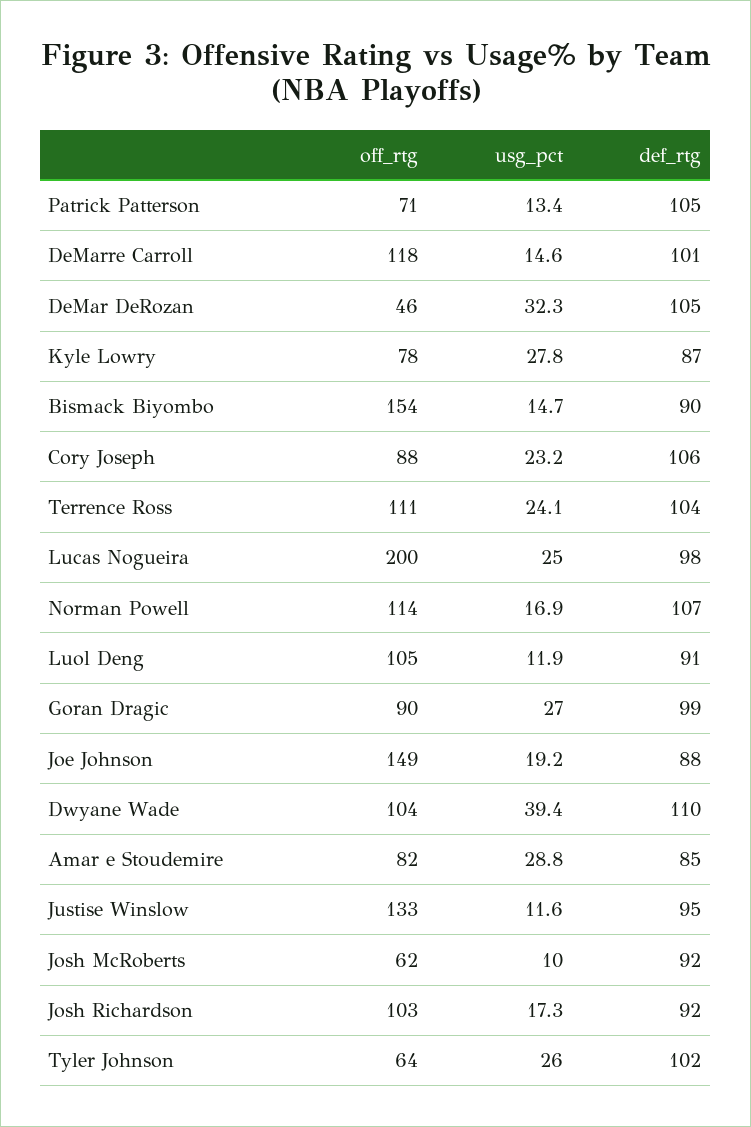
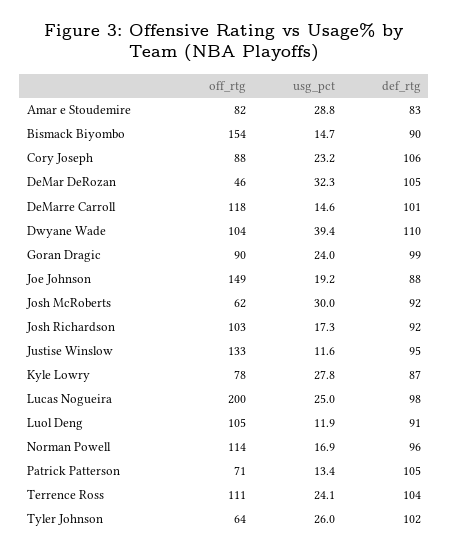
def_rtg, Norman Powell: 107 -> 96
usg_pct, Goran Dragic: 27 -> 24
def_rtg, Amar e Stoudemire: 85 -> 83
usg_pct, Josh McRoberts: 10 -> 30

